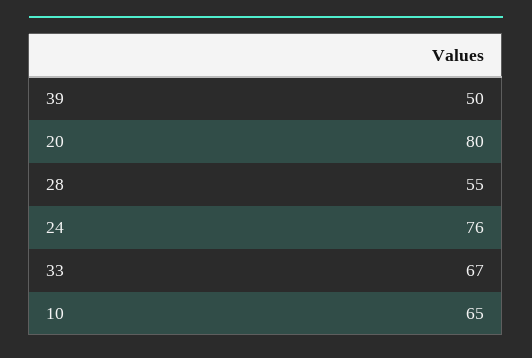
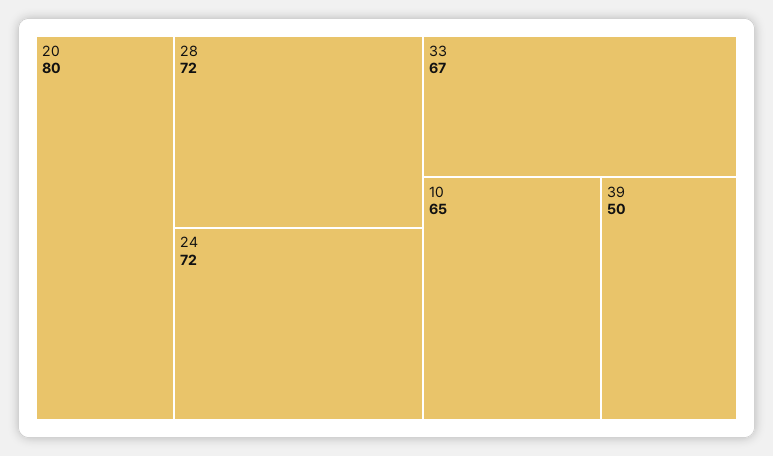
28: 55 -> 72
24: 76 -> 72

